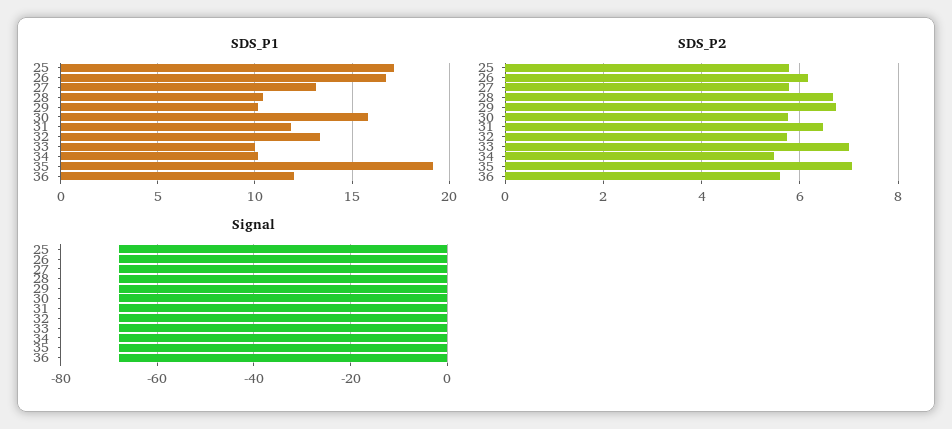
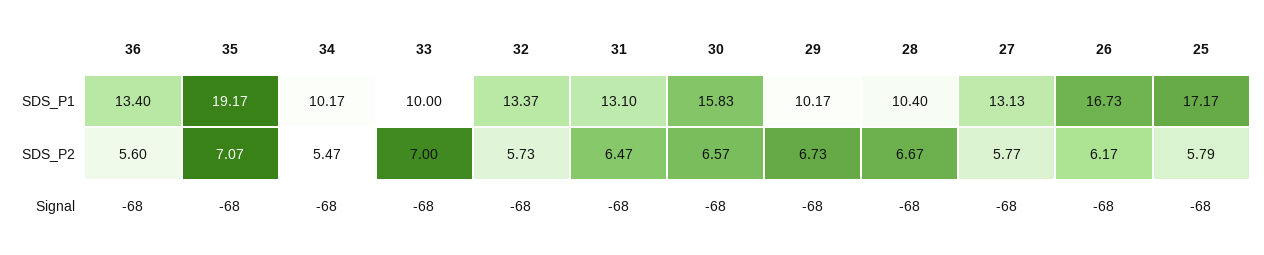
SDS_P1, 31: 12 -> 13.1
SDS_P1, 36: 12 -> 13.4
SDS_P2, 30: 5.8 -> 6.57

